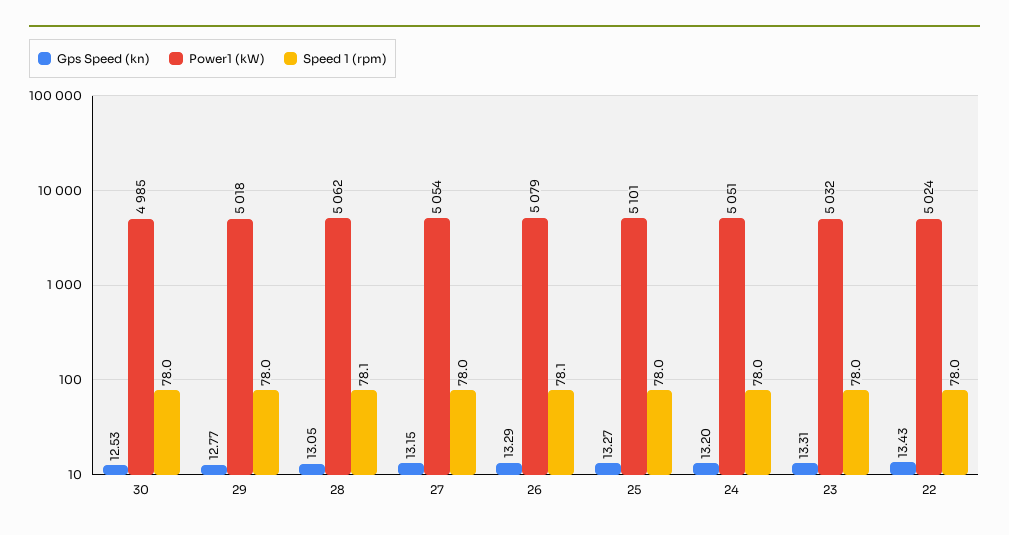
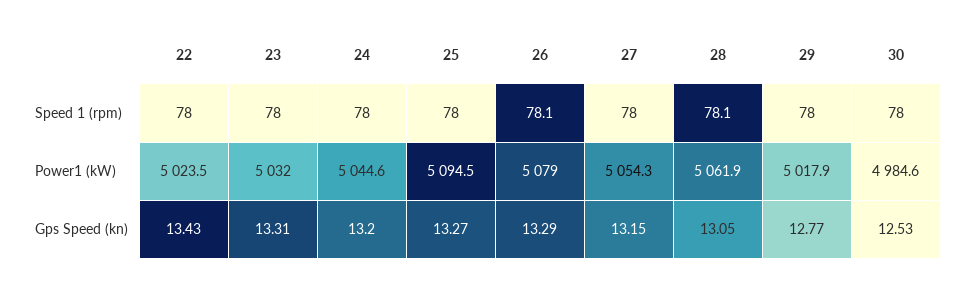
Power1 (kW), 25: 5101 -> 5094.5
Power1 (kW), 24: 5051 -> 5044.6

